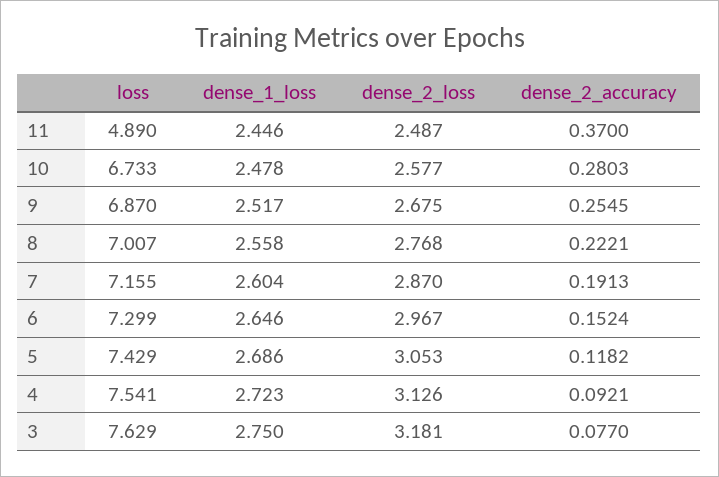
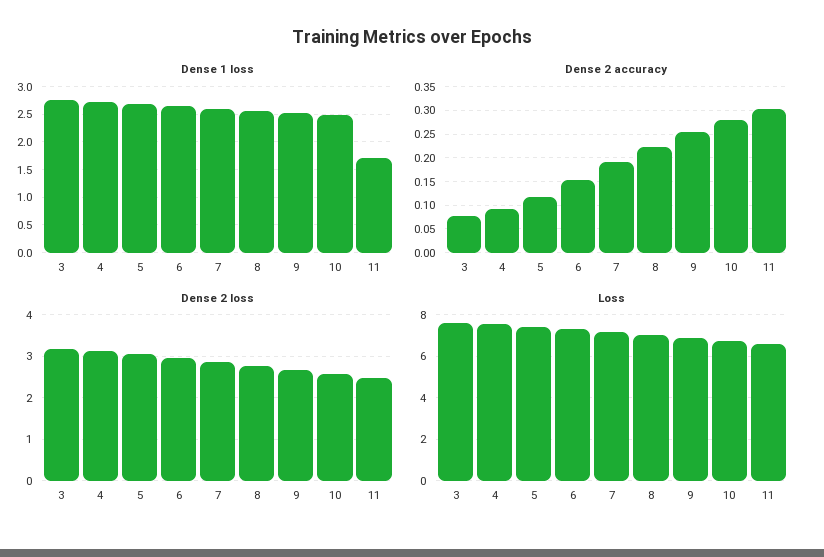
loss, 11: 4.89 -> 6.5
dense_1_loss, 11: 2.446 -> 1.75
dense_2_accuracy, 11: 0.37 -> 0.3

